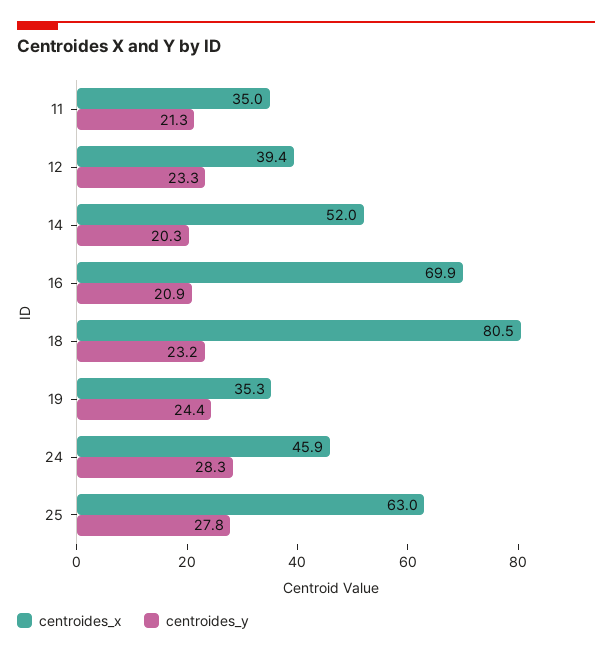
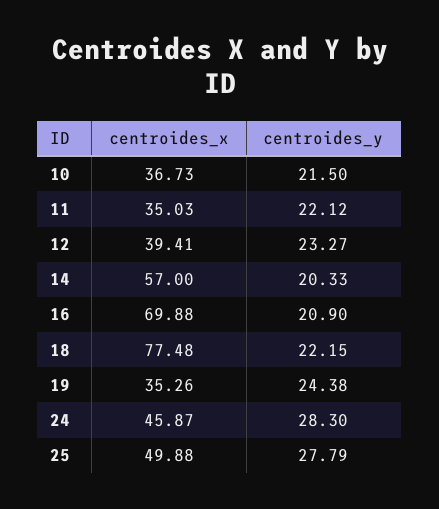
centroides_y, 11: 21.3 -> 22.12
centroides_x, 14: 52 -> 57
centroides_x, 18: 80.5 -> 77.48
centroides_y, 18: 23.2 -> 22.15
centroides_x, 25: 63 -> 49.88
centroides_x, 10: none -> 36.73
centroides_y, 10: none -> 21.5

